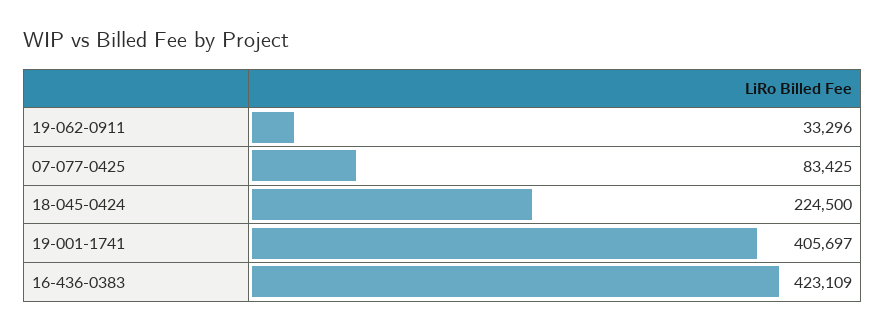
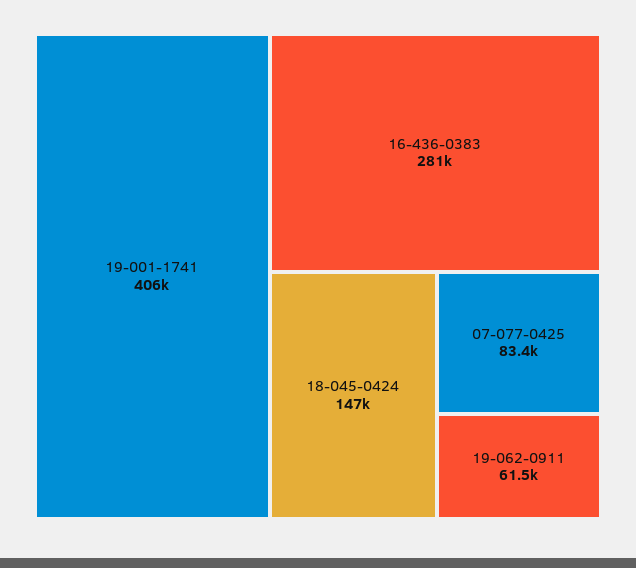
19-062-0911: 33296 -> 61500
18-045-0424: 224500 -> 147000
16-436-0383: 423109 -> 281000

